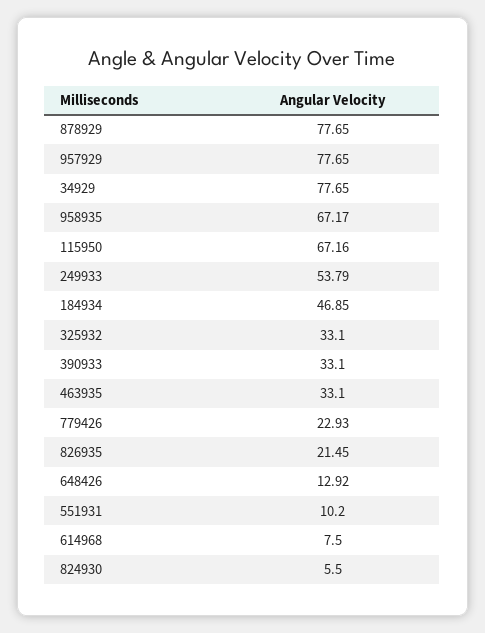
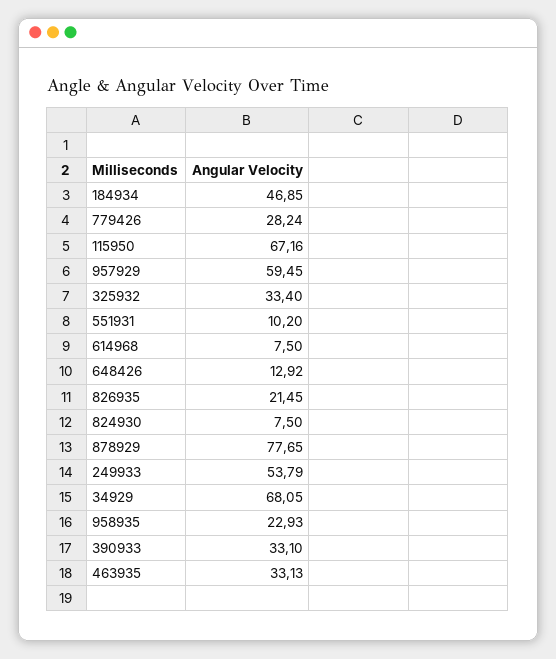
957929: 77.65 -> 59.45
34929: 77.65 -> 68.05
958935: 67.17 -> 22.93
325932: 33.1 -> 33.4
463935: 33.1 -> 33.13
779426: 22.93 -> 28.24
824930: 5.5 -> 7.5

